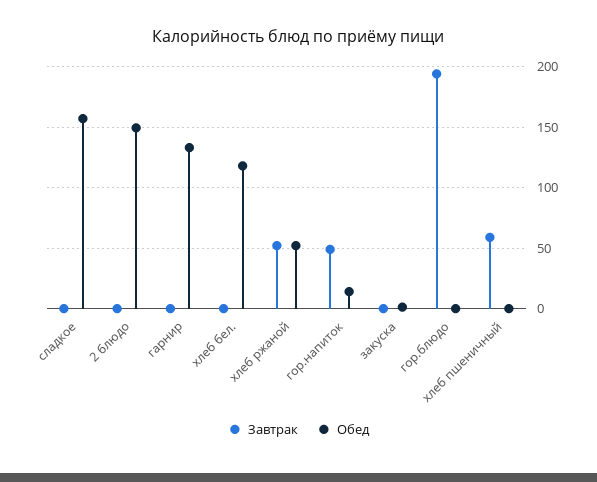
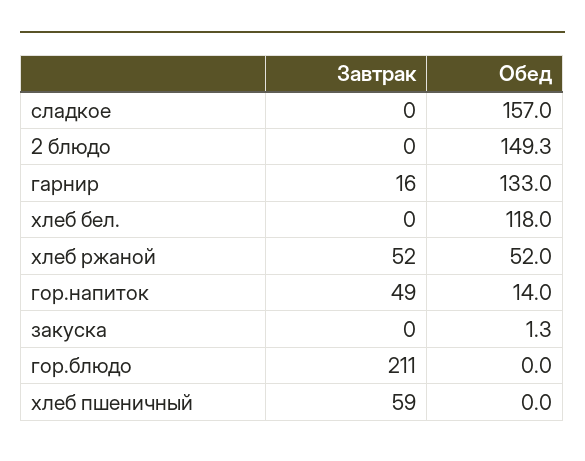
Завтрак, гарнир: 0 -> 16
Завтрак, гор.блюдо: 195 -> 211

